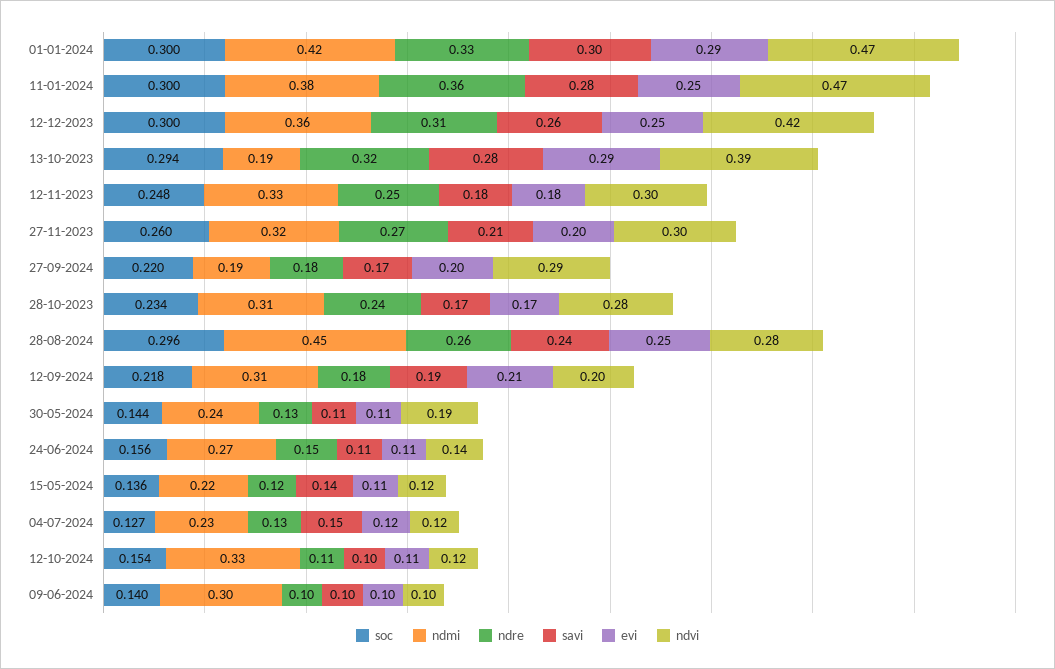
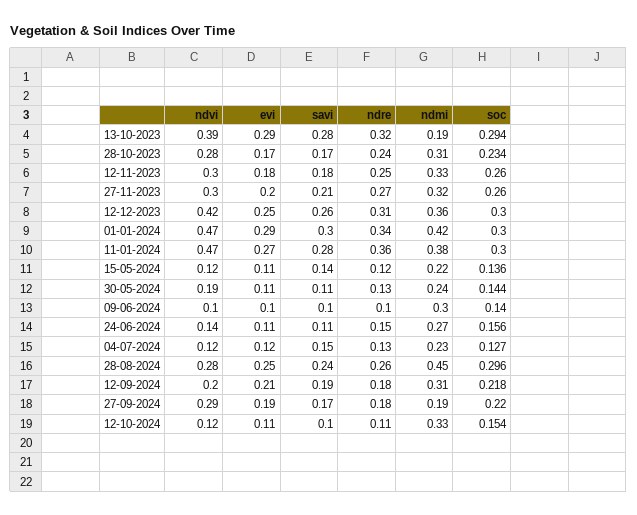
ndre, 01-01-2024: 0.33 -> 0.34
evi, 11-01-2024: 0.25 -> 0.27
soc, 12-11-2023: 0.248 -> 0.26
evi, 27-09-2024: 0.2 -> 0.19

